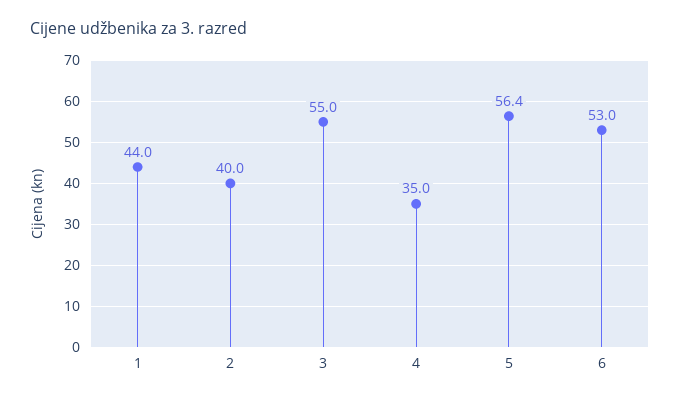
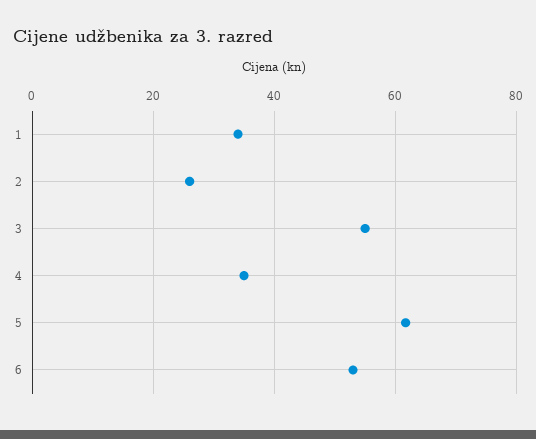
1: 44 -> 34
2: 40 -> 26
5: 56.4 -> 62

